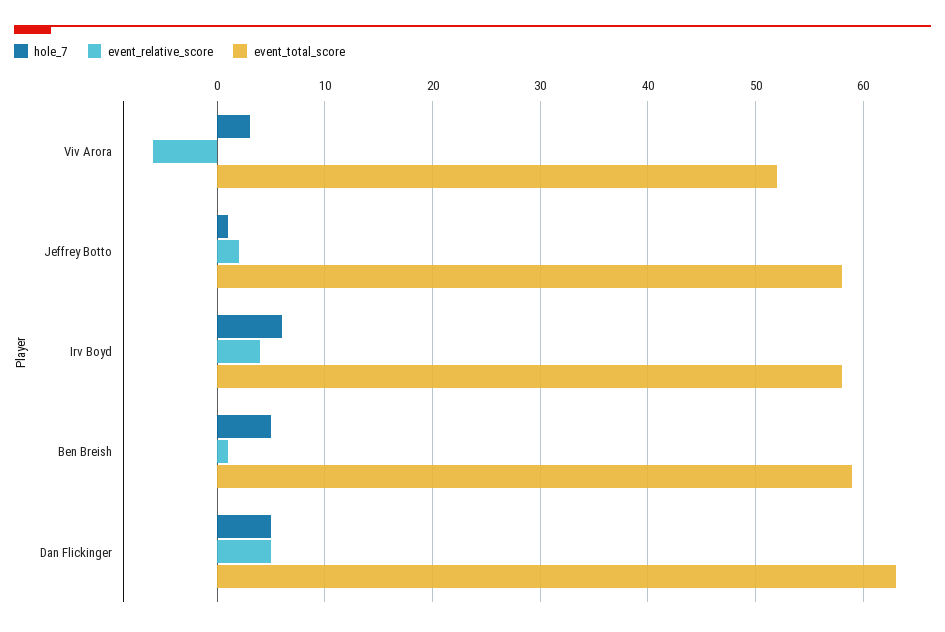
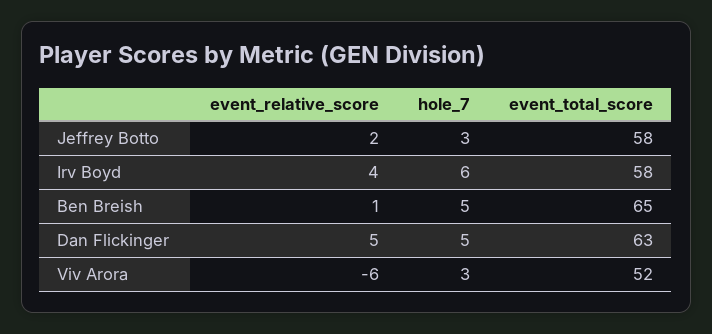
hole_7, Jeffrey Botto: 1 -> 3
event_total_score, Ben Breish: 59 -> 65

